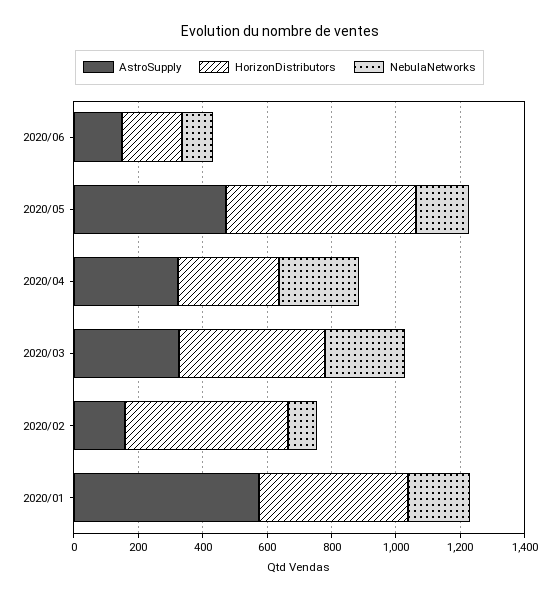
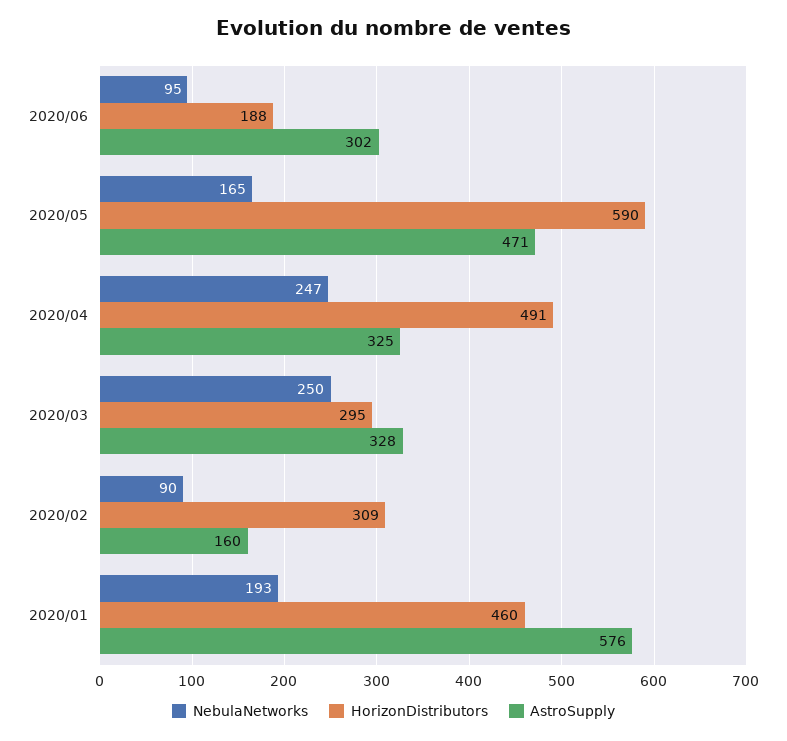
AstroSupply, 2020/06: 150 -> 302
HorizonDistributors, 2020/04: 300 -> 491
HorizonDistributors, 2020/03: 450 -> 295
HorizonDistributors, 2020/02: 500 -> 309

